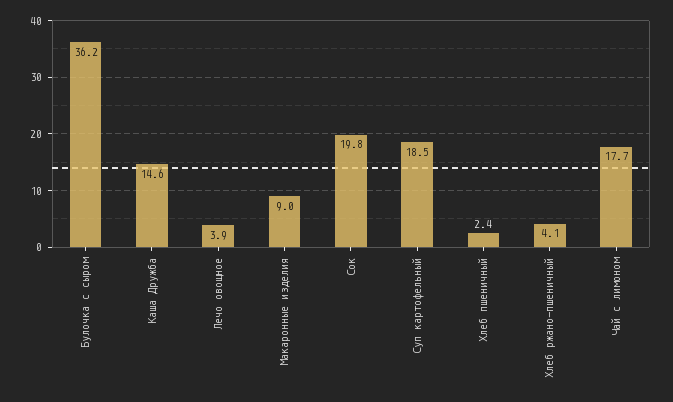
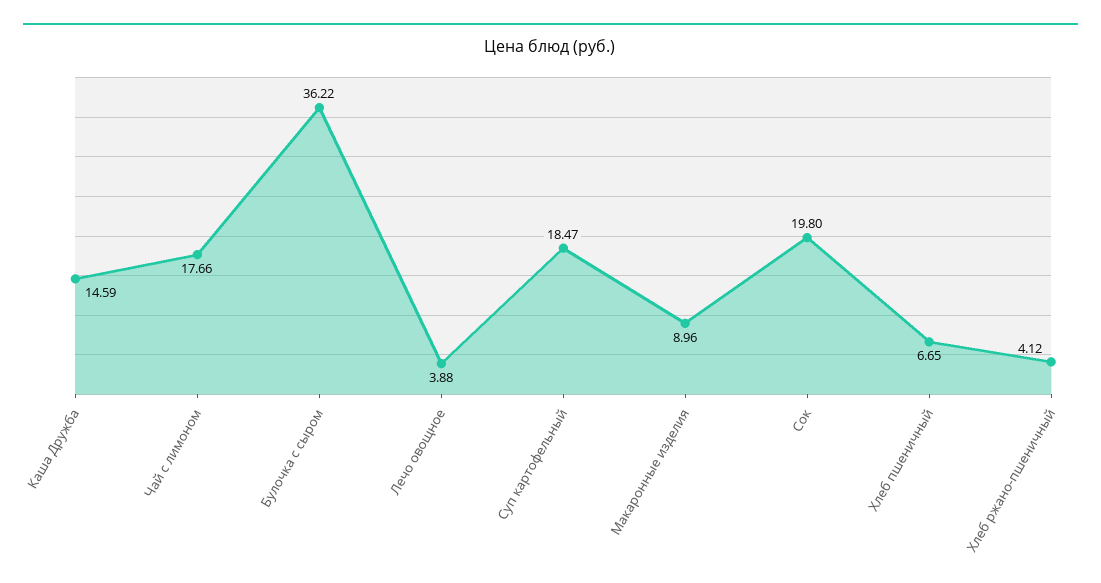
Хлеб пшеничный: 2.4 -> 6.65

